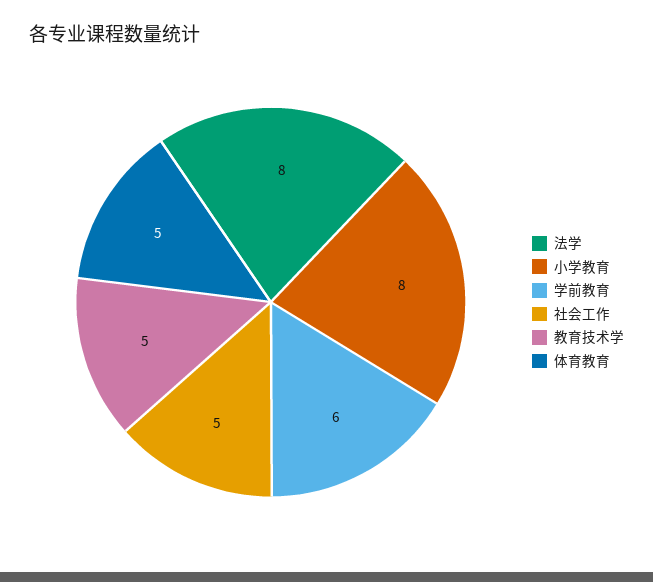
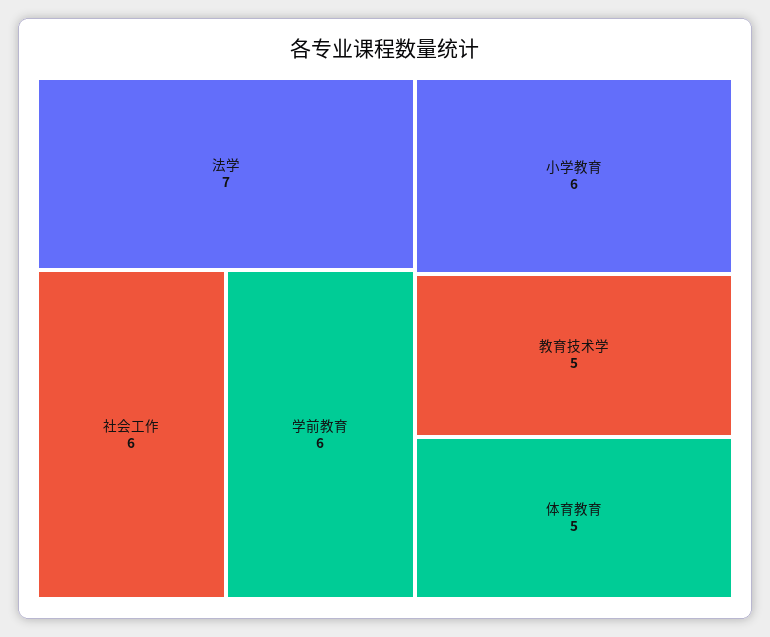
法学: 8 -> 7
小学教育: 8 -> 6
社会工作: 5 -> 6

